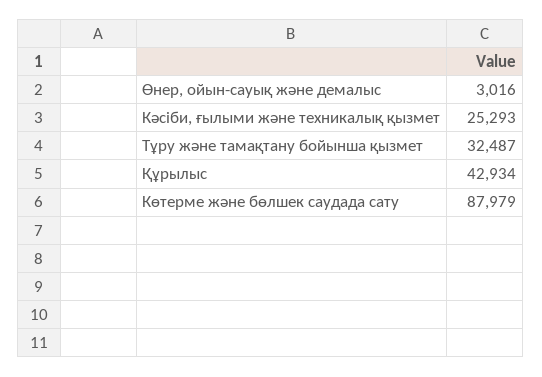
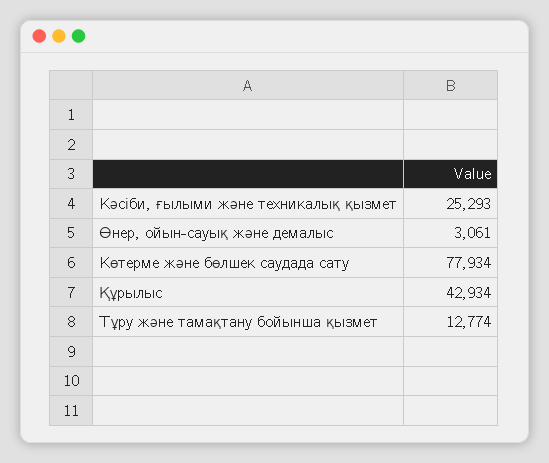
Өнер, ойын-сауық және демалыс: 3016 -> 3061
Тұру және тамақтану бойынша қызмет: 32487 -> 12774
Көтерме және бөлшек саудада сату: 87979 -> 77934

